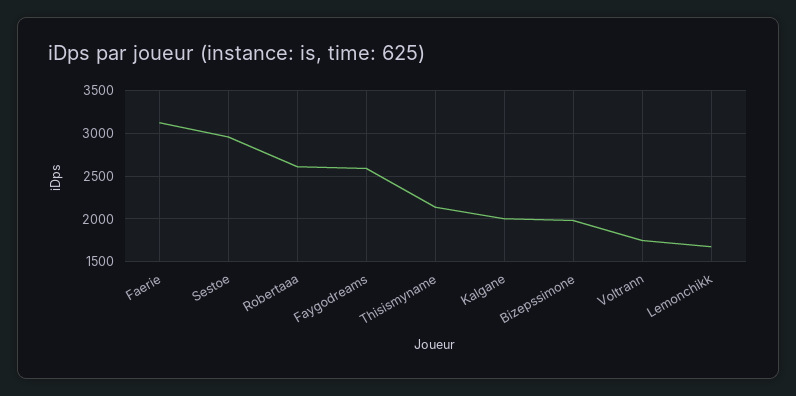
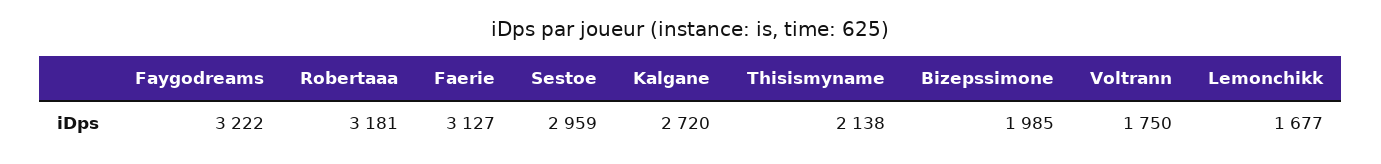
Robertaaa: 2600 -> 3181
Faygodreams: 2600 -> 3222
Kalgane: 2000 -> 2720

